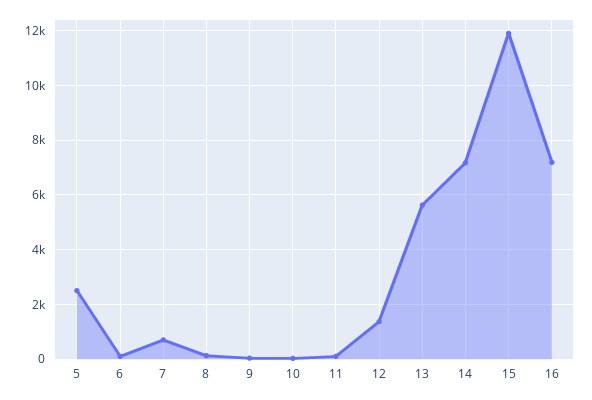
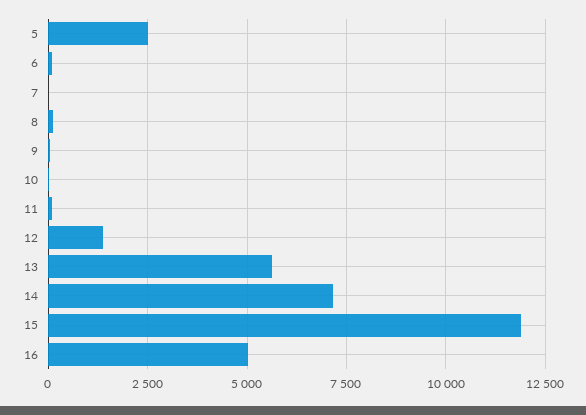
7: 750 -> 0
16: 7250 -> 5000

